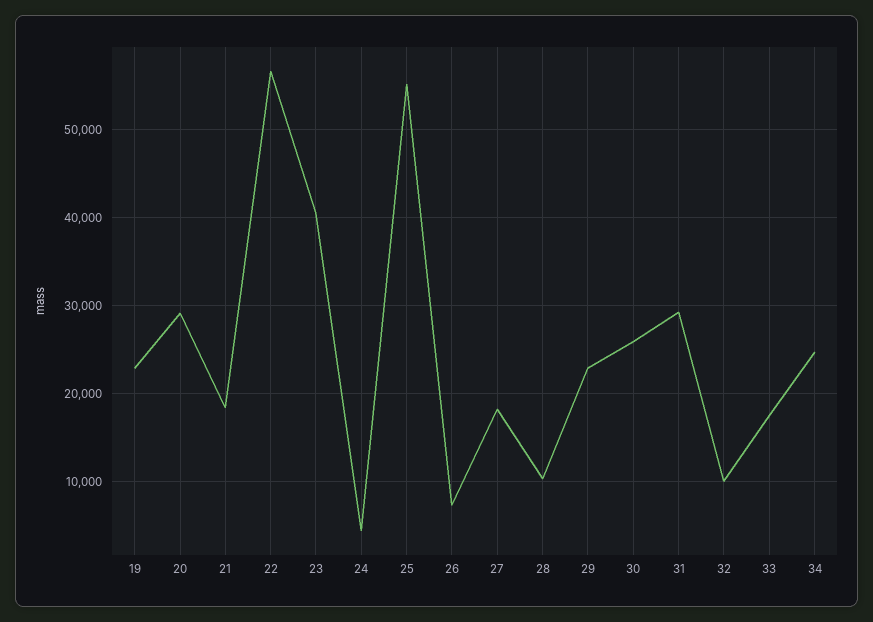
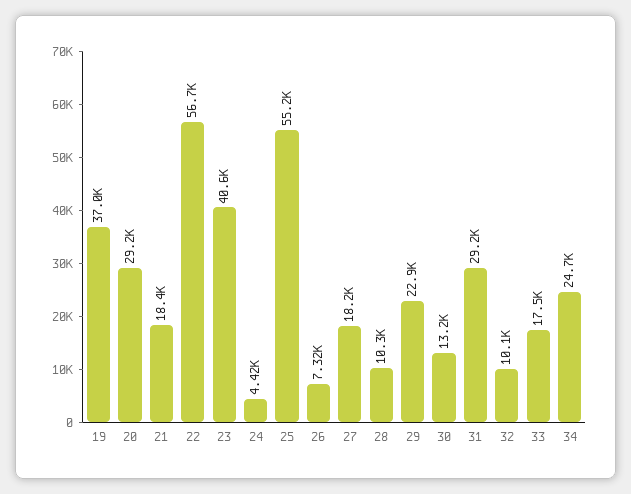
19: 23000 -> 37000
30: 26000 -> 13200

